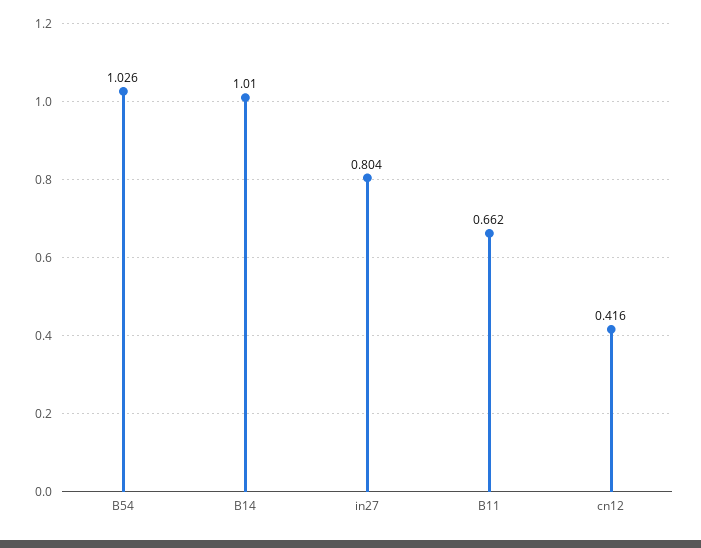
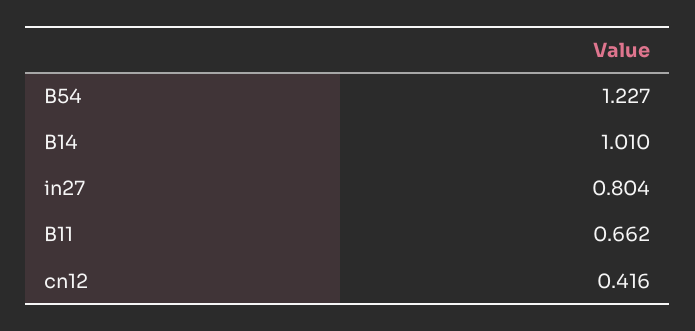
B54: 1.026 -> 1.227

